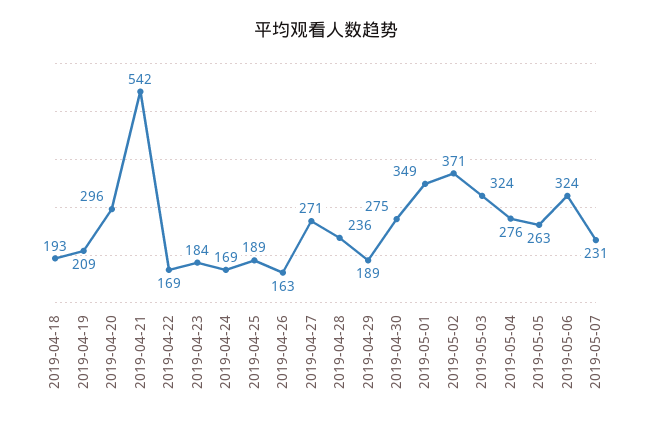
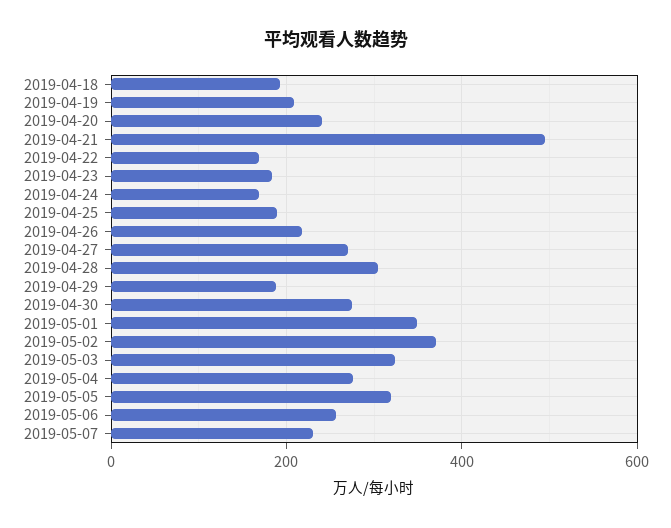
2019-04-20: 296 -> 240
2019-04-21: 542 -> 500
2019-04-26: 163 -> 220
2019-04-28: 236 -> 300
2019-05-05: 263 -> 320
2019-05-06: 324 -> 260

